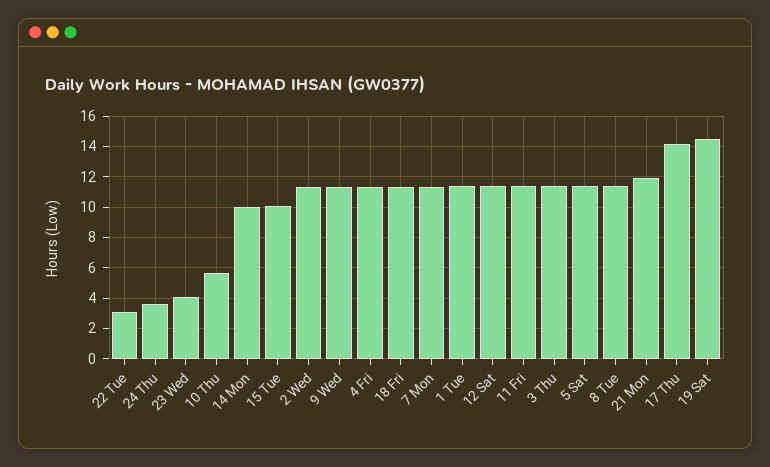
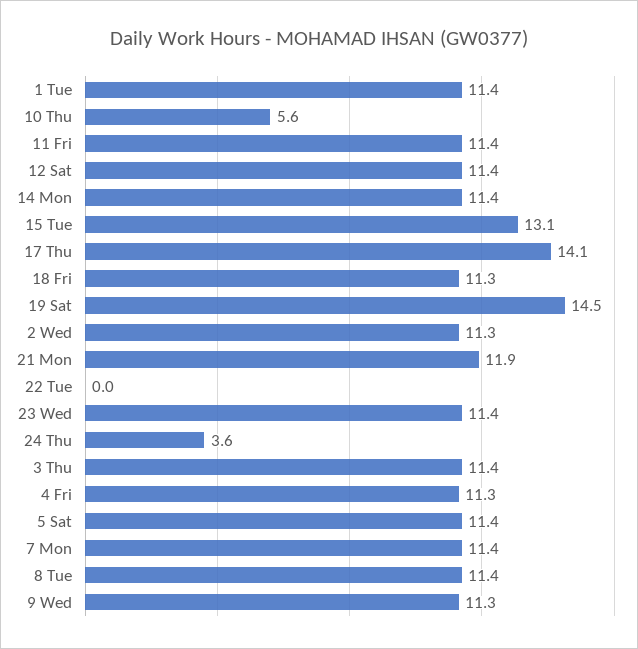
22 Tue: 3 -> 0
23 Wed: 4 -> 11.4
14 Mon: 10 -> 11.4
15 Tue: 10 -> 13.1

